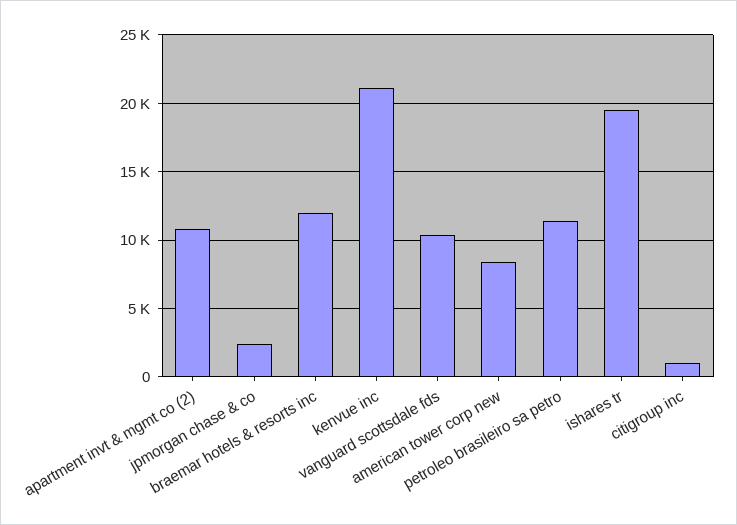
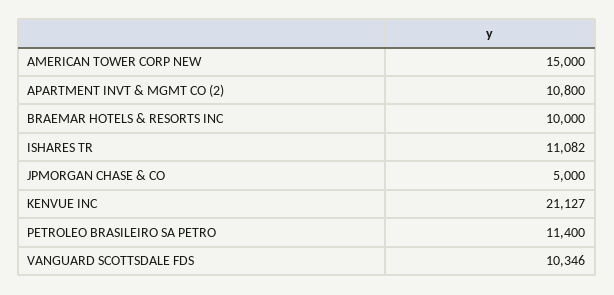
jpmorgan chase & co: 2500 -> 5000
braemar hotels & resorts inc: 12000 -> 10000
american tower corp new: 8500 -> 15000
ishares tr: 19500 -> 11082
citigroup inc: 1000 -> none

